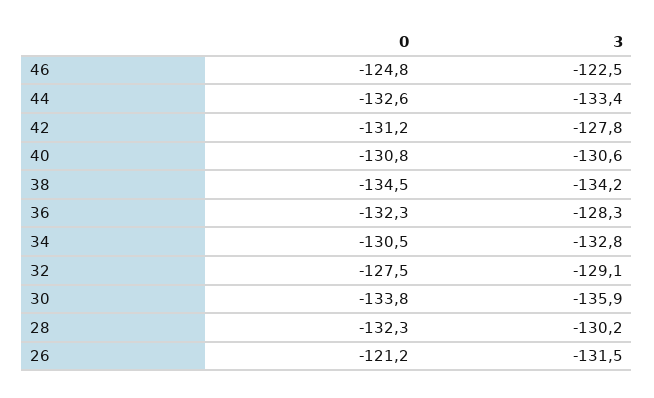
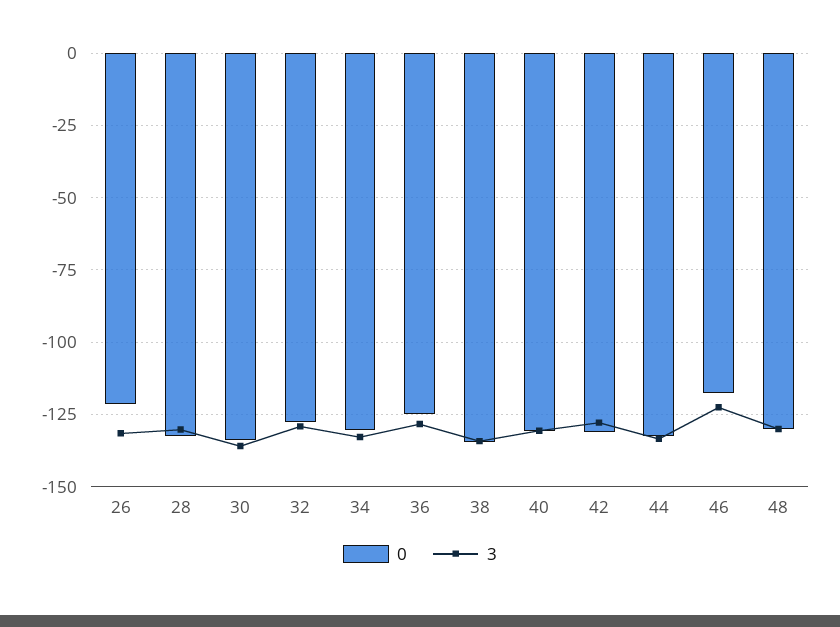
0, 46: -124.8 -> -117.5
0, 36: -132.3 -> -125
0, 48: none -> -130
3, 48: none -> -130

